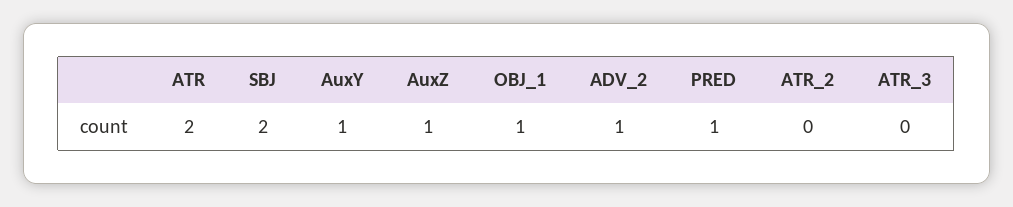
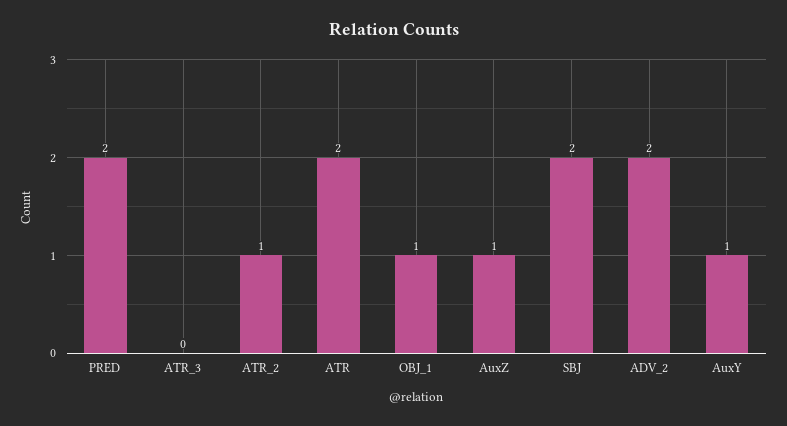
ADV_2: 1 -> 2
PRED: 1 -> 2
ATR_2: 0 -> 1

